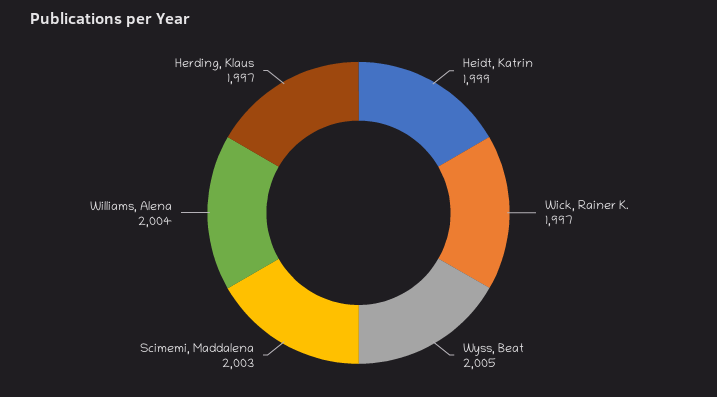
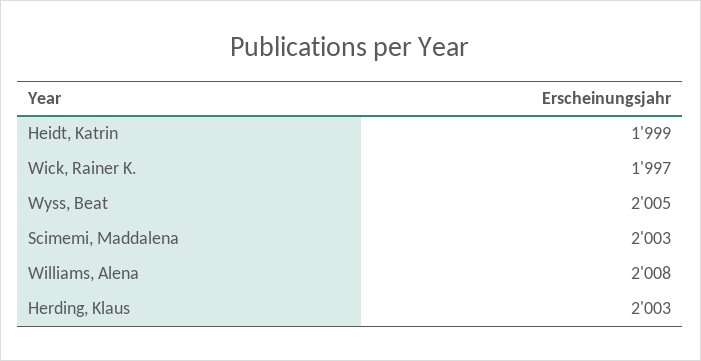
Williams, Alena: 2004 -> 2008
Herding, Klaus: 1997 -> 2003

